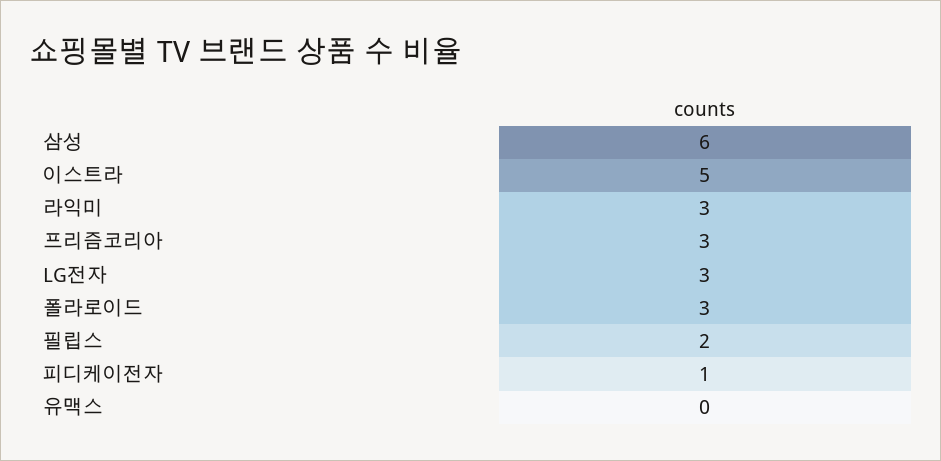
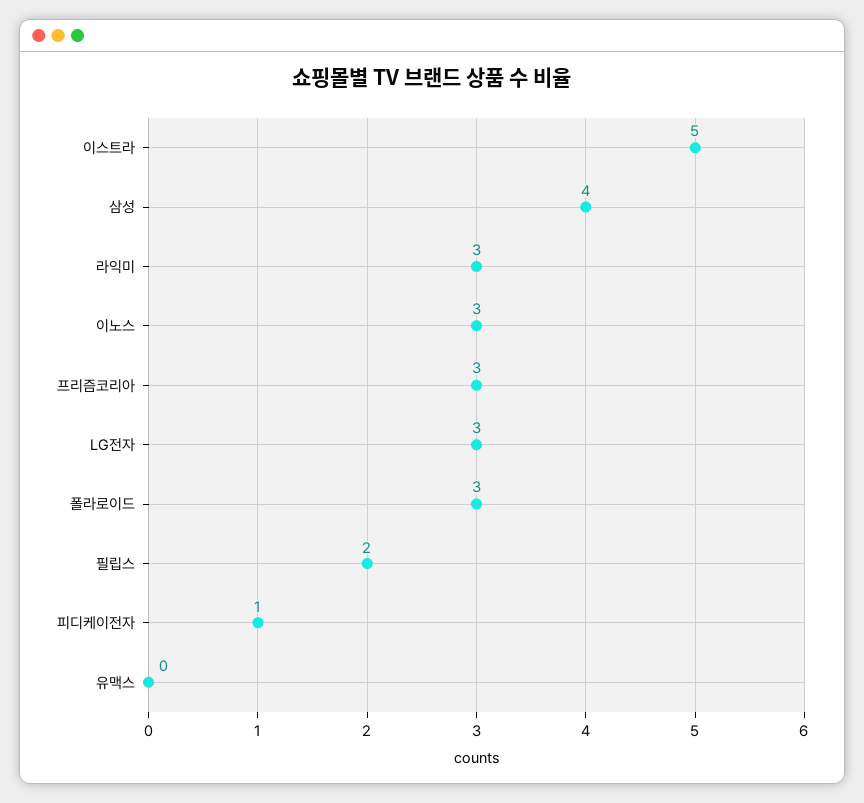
삼성: 6 -> 4
이노스: none -> 3

